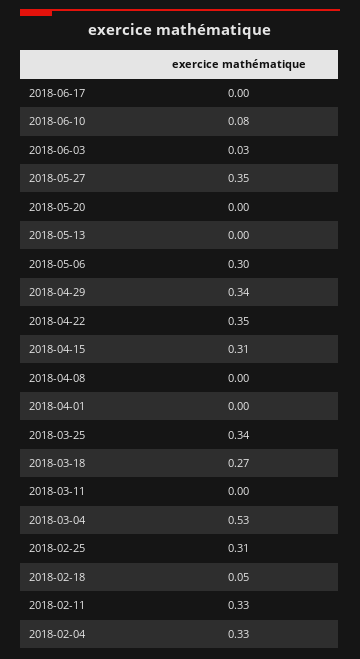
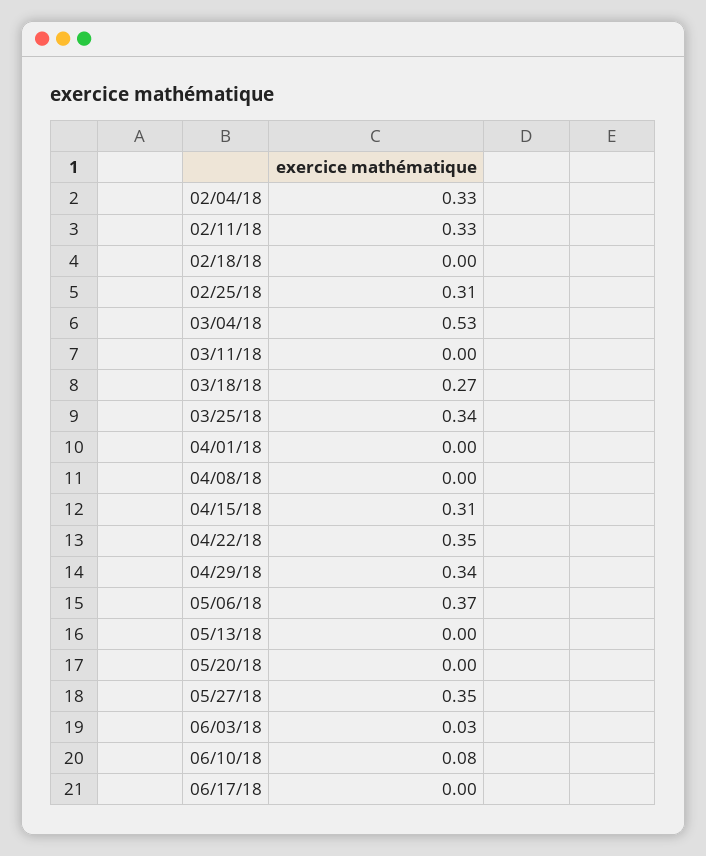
2018-05-06: 0.3 -> 0.37
2018-02-18: 0.05 -> 0

